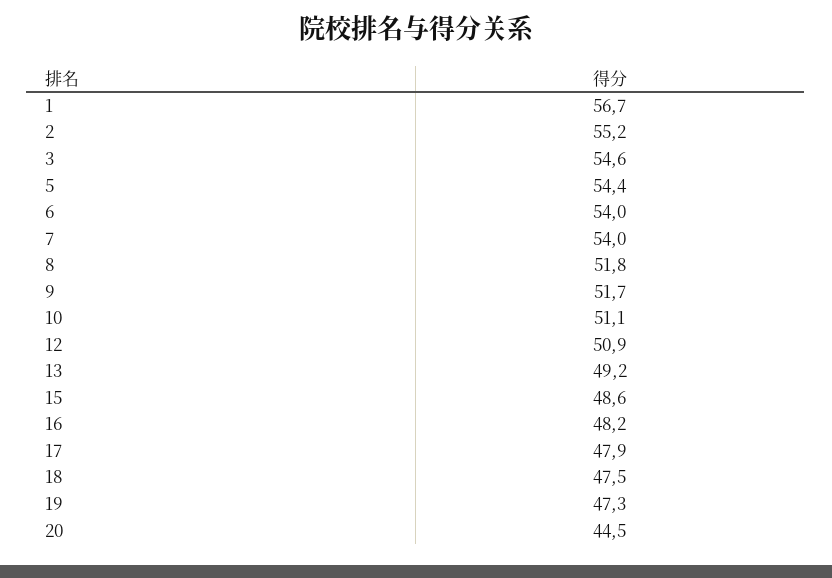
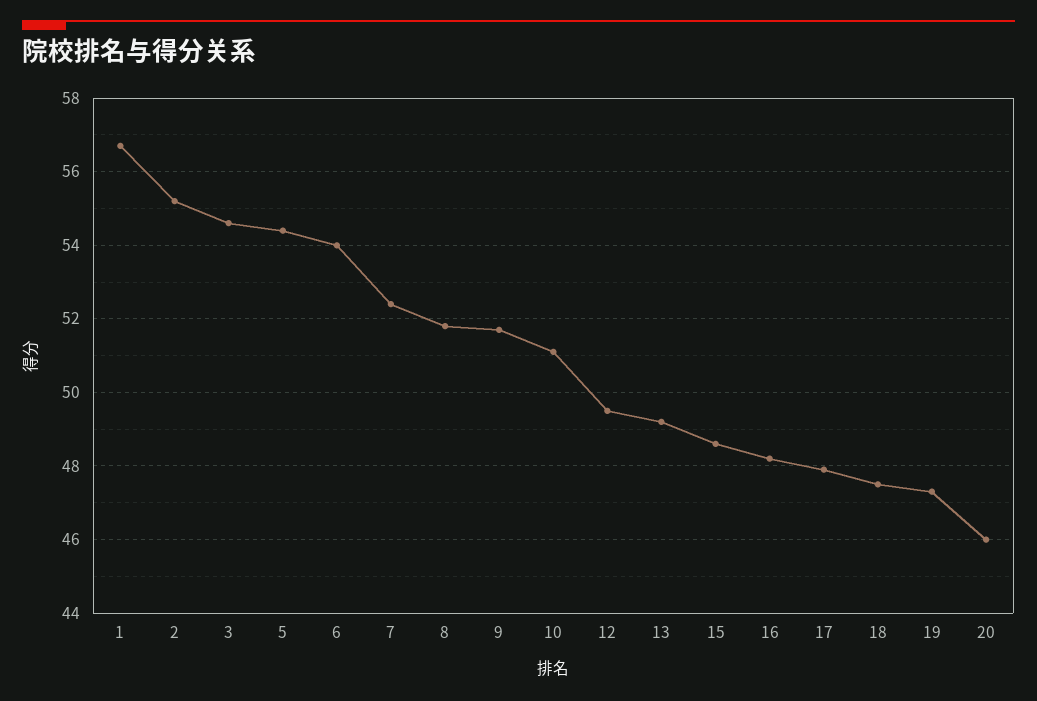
7: 54 -> 52.5
12: 50.9 -> 49.5
20: 44.5 -> 46

